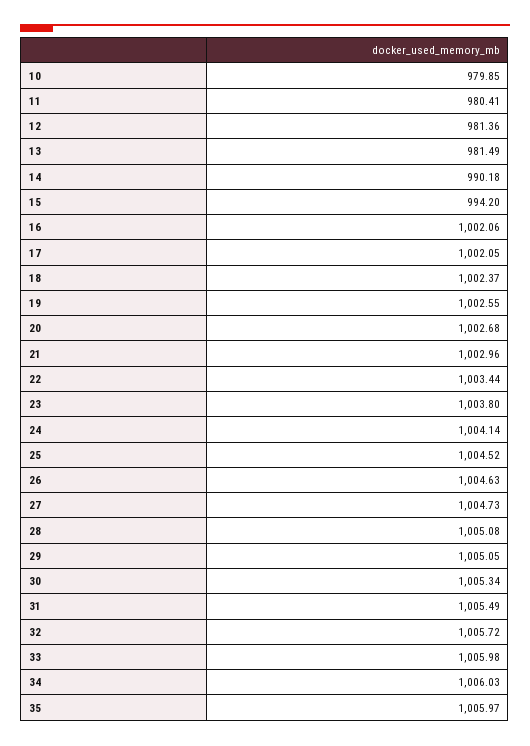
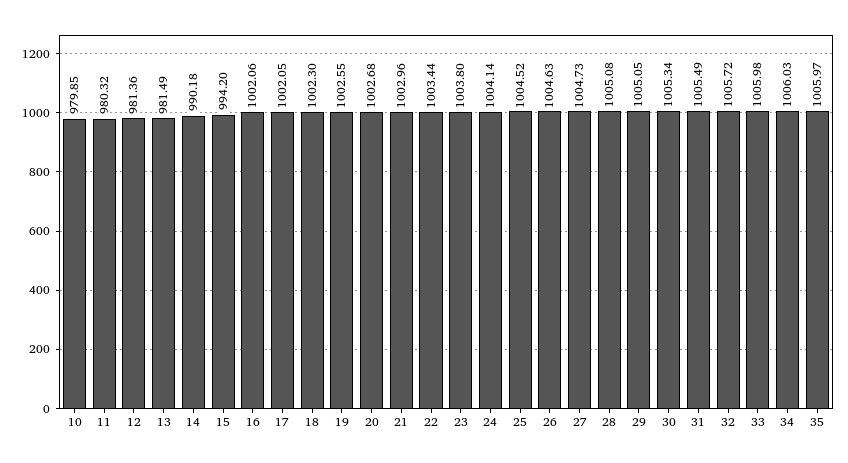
11: 980.41 -> 980.32
18: 1002.37 -> 1002.3

